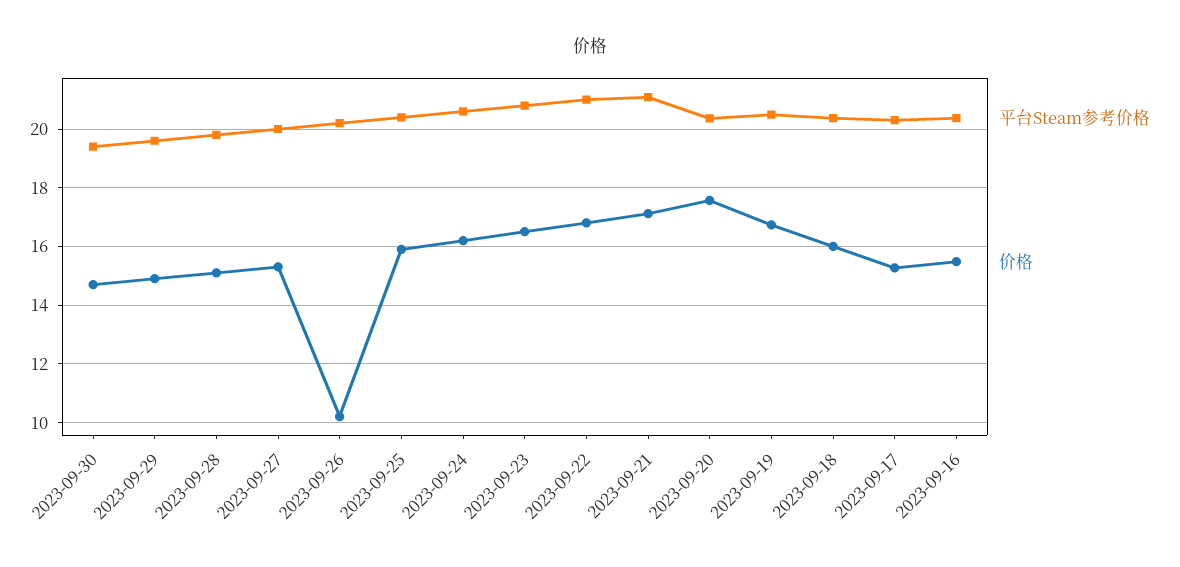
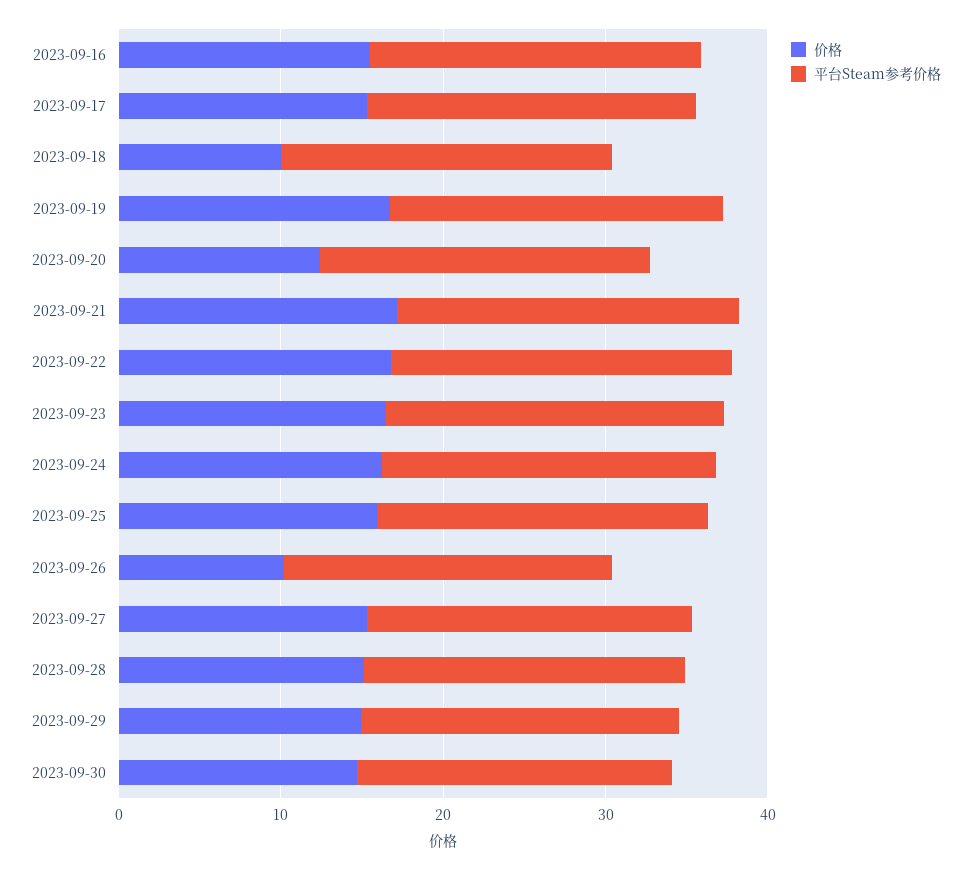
价格, 2023-09-20: 17.5 -> 12
价格, 2023-09-18: 16 -> 10

